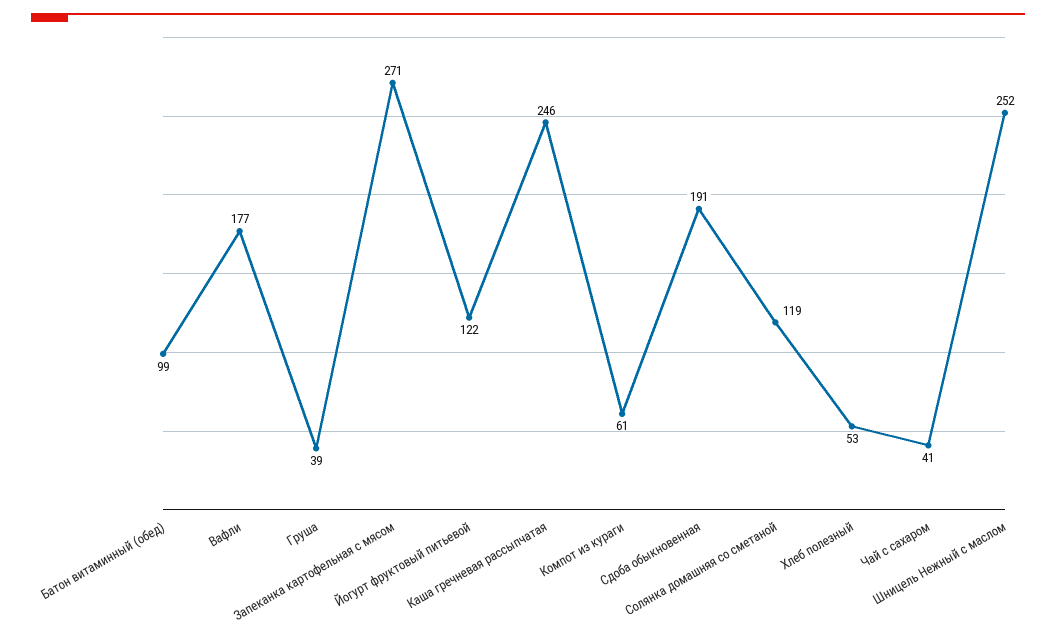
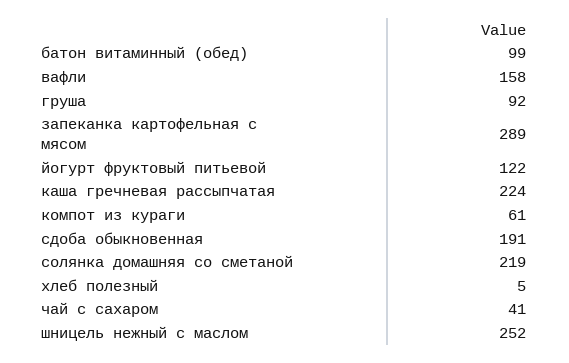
Вафли: 177 -> 158
Груша: 39 -> 92
Запеканка картофельная с мясом: 271 -> 289
Каша гречневая рассыпчатая: 246 -> 224
Солянка домашняя со сметаной: 119 -> 219
Хлеб полезный: 53 -> 5

